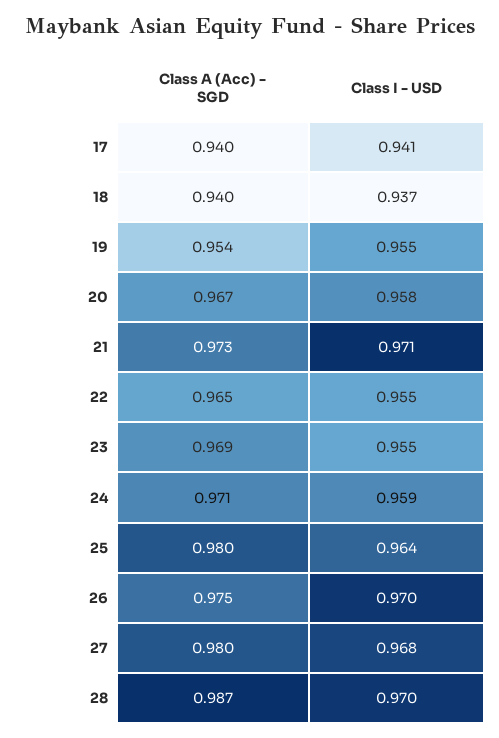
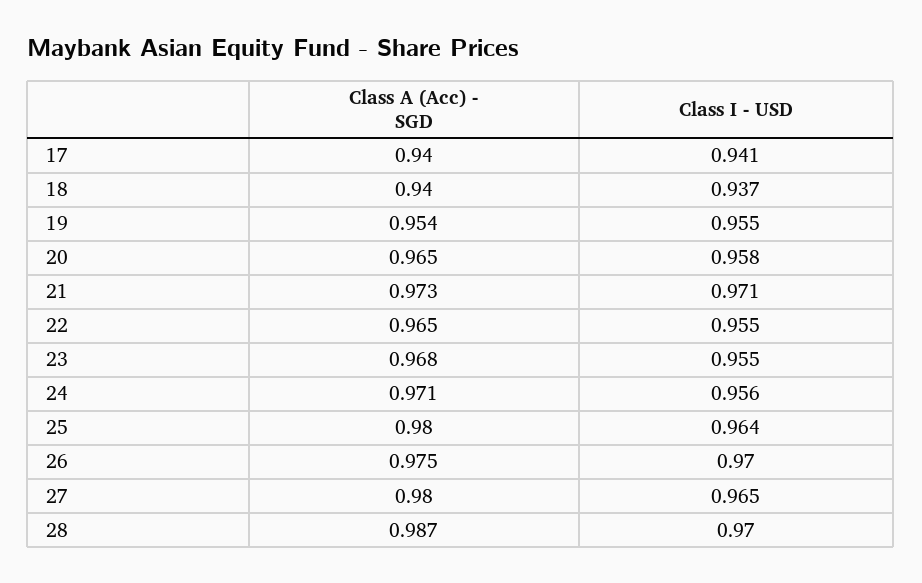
Class A (Acc) - SGD, 20: 0.967 -> 0.965
Class A (Acc) - SGD, 23: 0.969 -> 0.968
Class I - USD, 24: 0.959 -> 0.956
Class I - USD, 27: 0.968 -> 0.965

